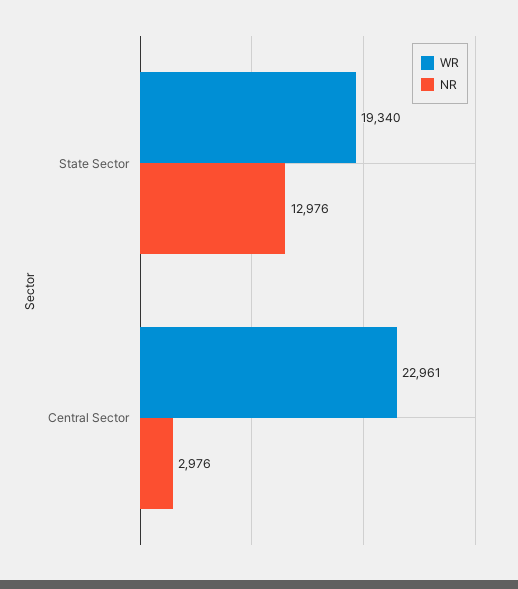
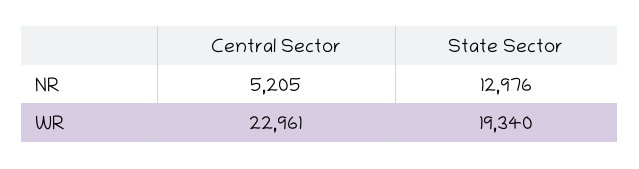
NR, Central Sector: 2976 -> 5205

